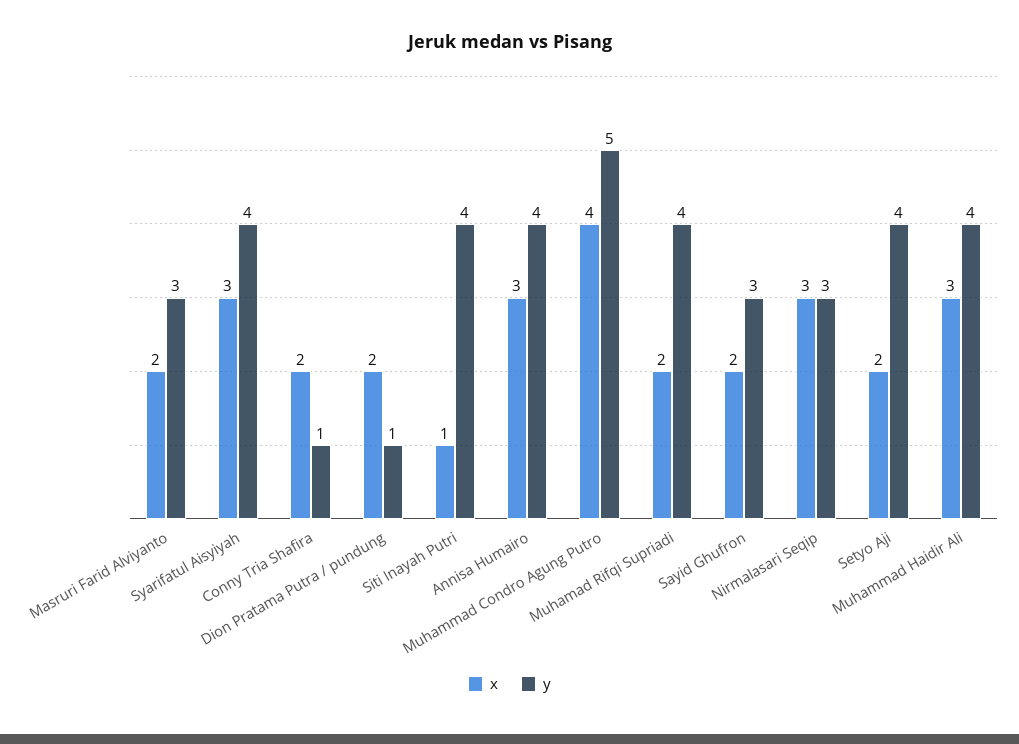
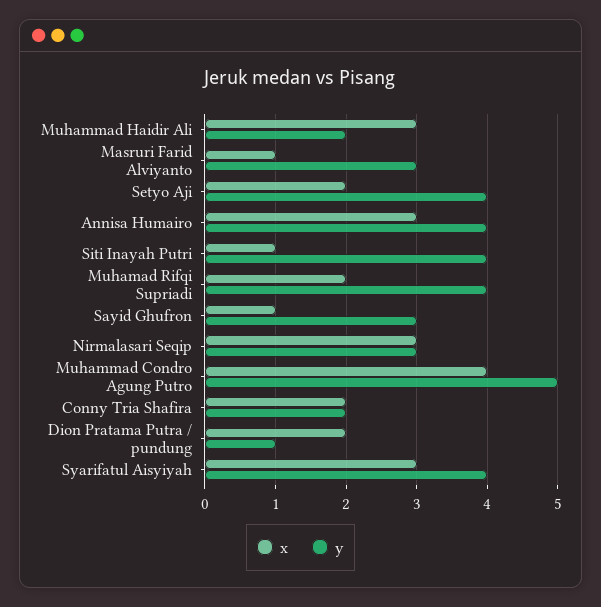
x, Masruri Farid Alviyanto: 2 -> 1
y, Conny Tria Shafira: 1 -> 2
x, Sayid Ghufron: 2 -> 1
y, Muhammad Haidir Ali: 4 -> 2

